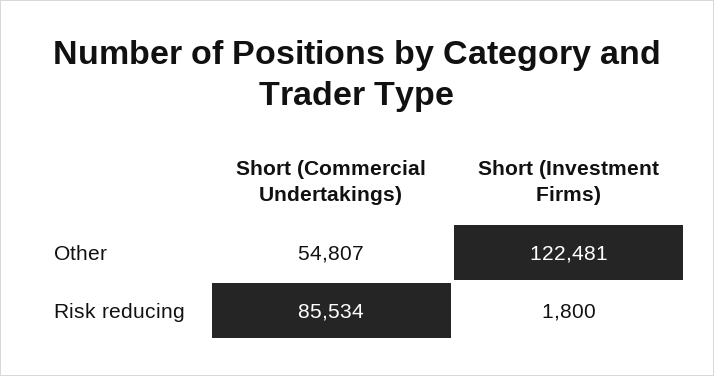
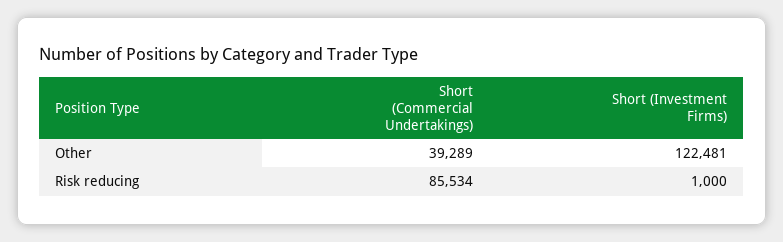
Short (Commercial Undertakings), Other: 54807 -> 39289
Short (Investment Firms), Risk reducing: 1800 -> 1000

